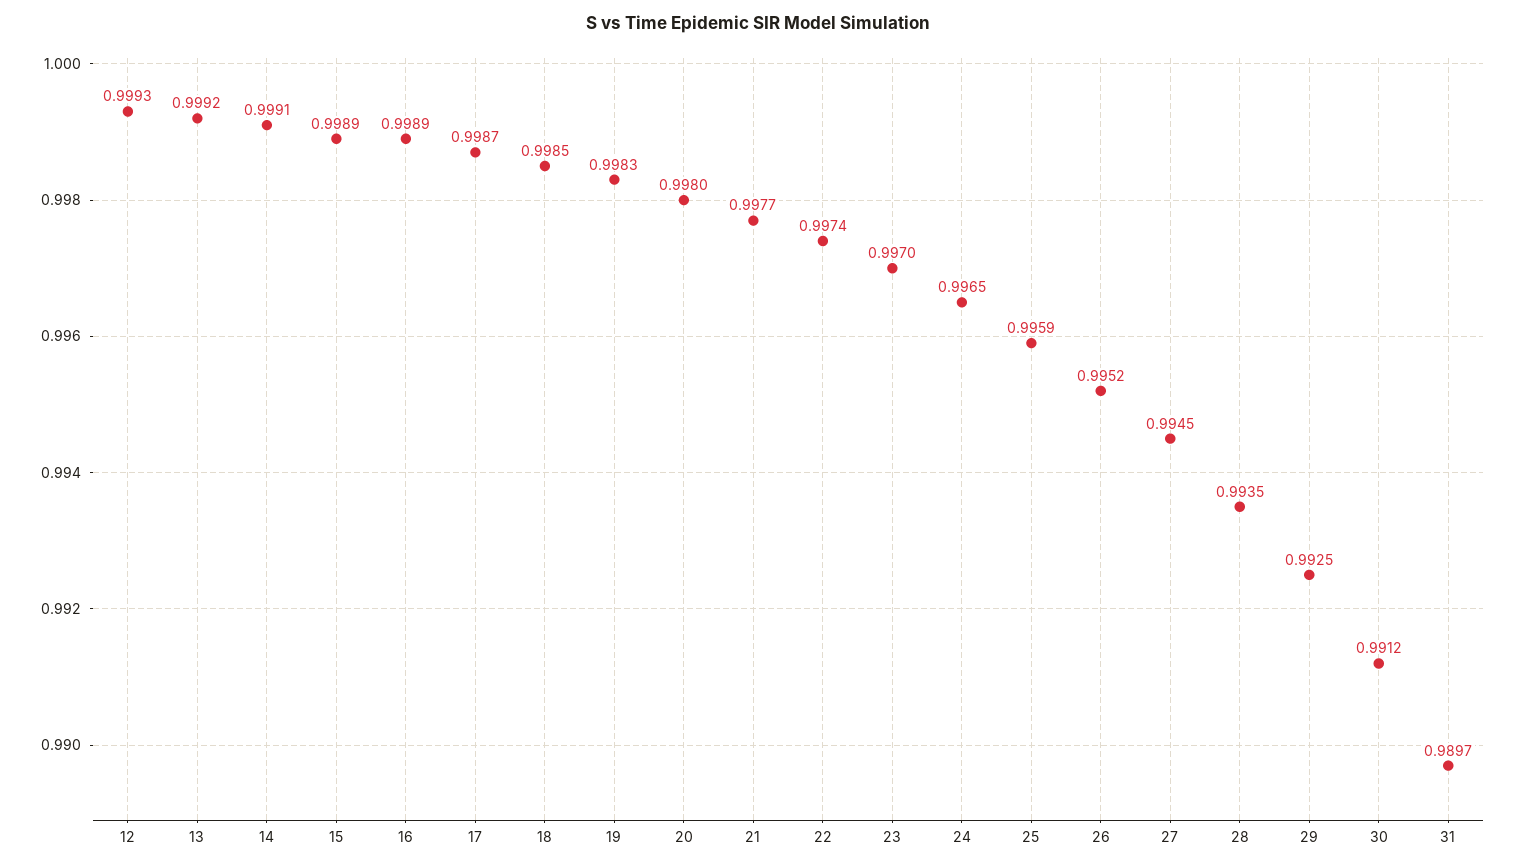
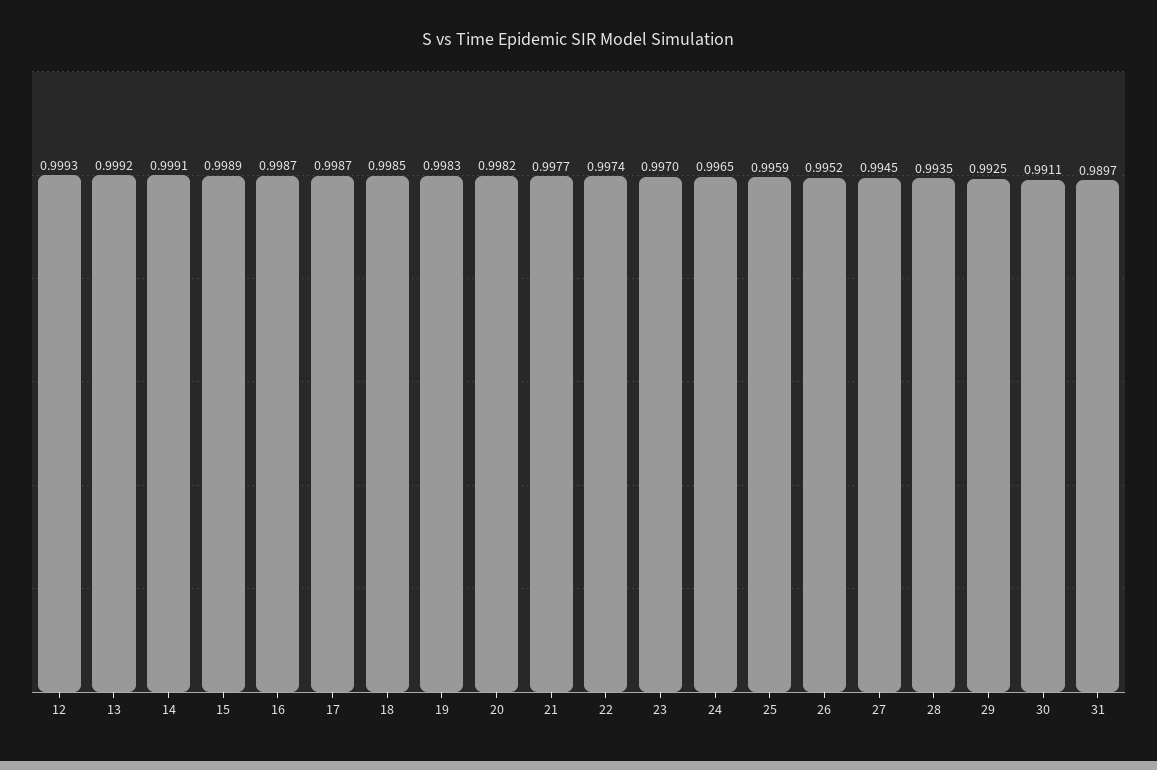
16: 0.9989 -> 0.9987
20: 0.998 -> 0.9982
30: 0.9912 -> 0.9911

